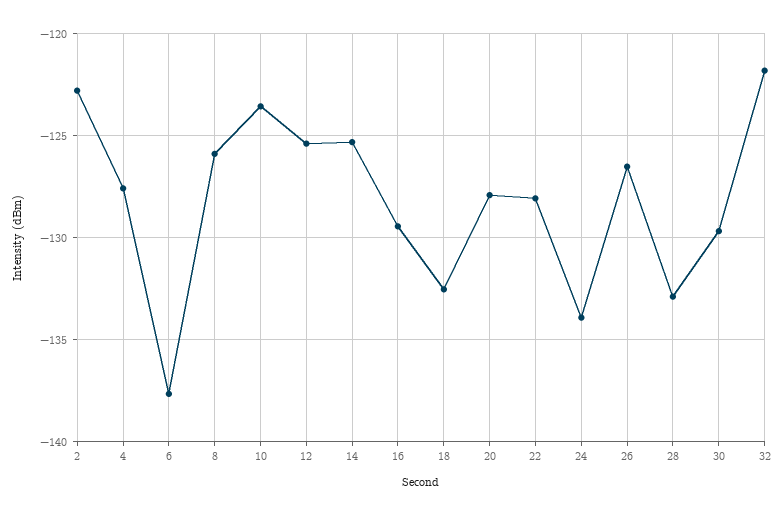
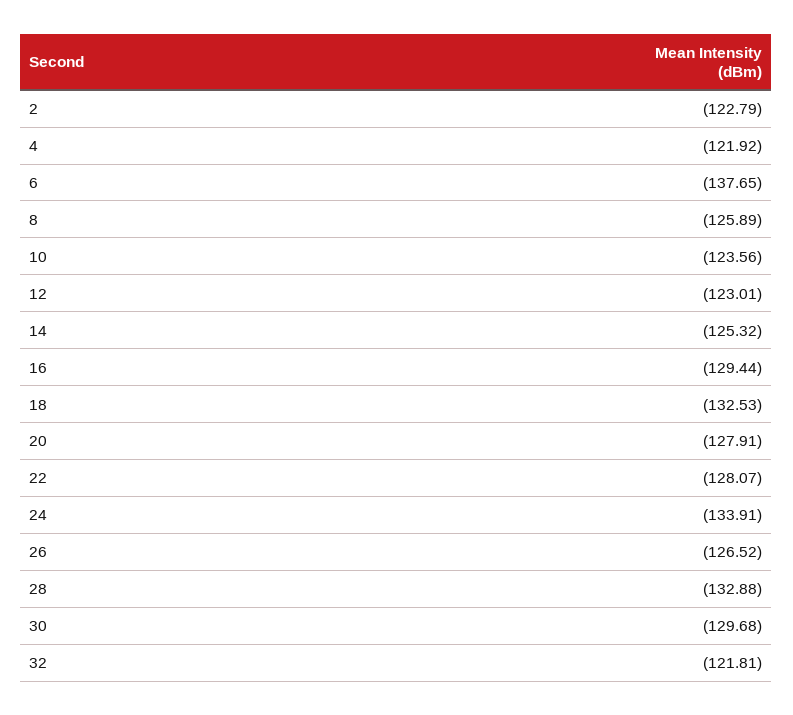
4: -127.5 -> -121.92
12: -125.5 -> -123.01

